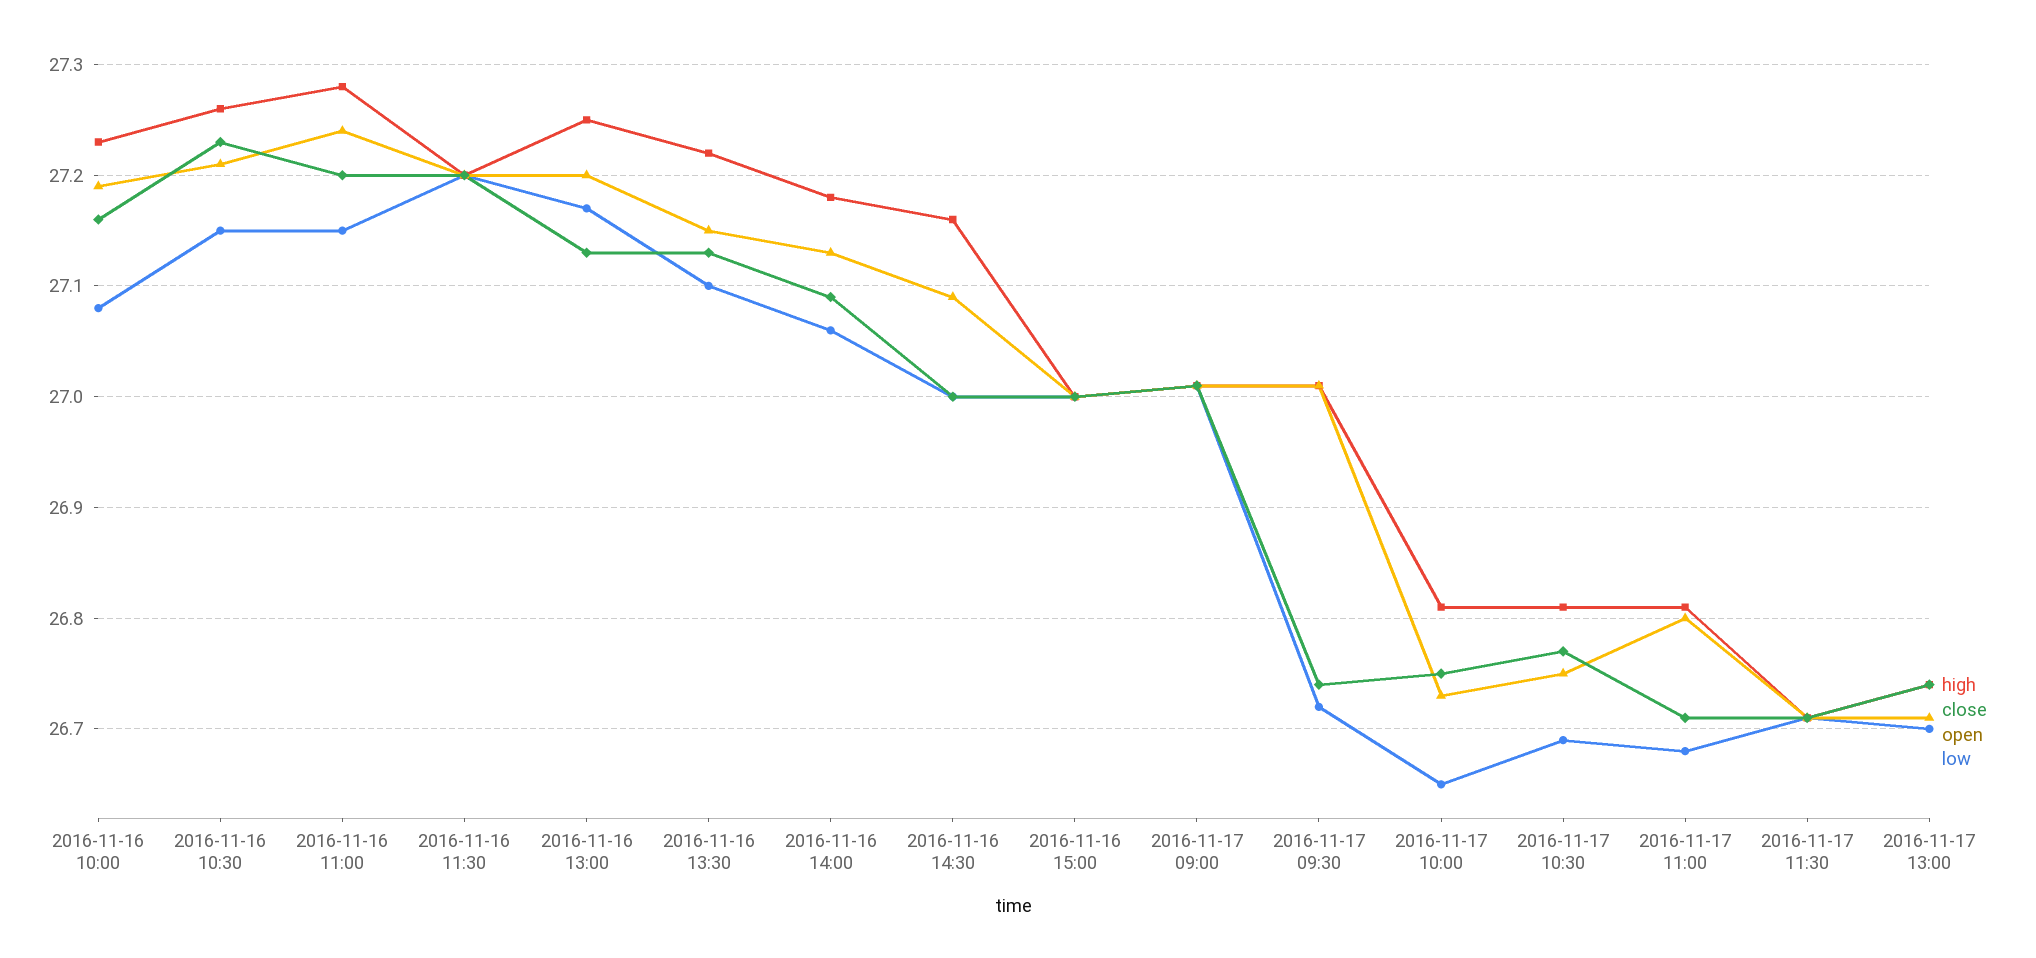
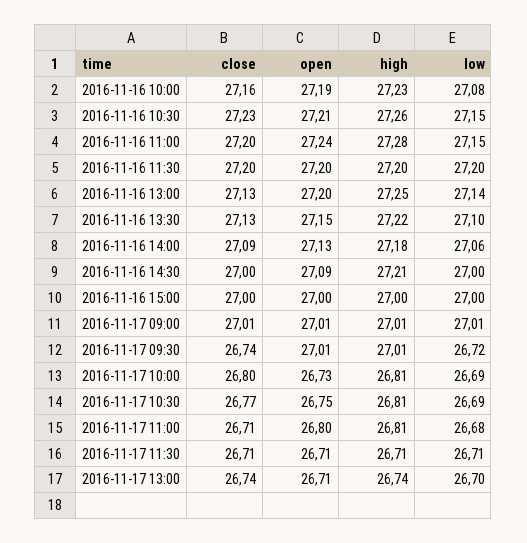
low, 2016-11-16 13:00: 27.17 -> 27.14
high, 2016-11-16 14:30: 27.16 -> 27.21
close, 2016-11-17 10:00: 26.75 -> 26.8
low, 2016-11-17 10:00: 26.65 -> 26.69

